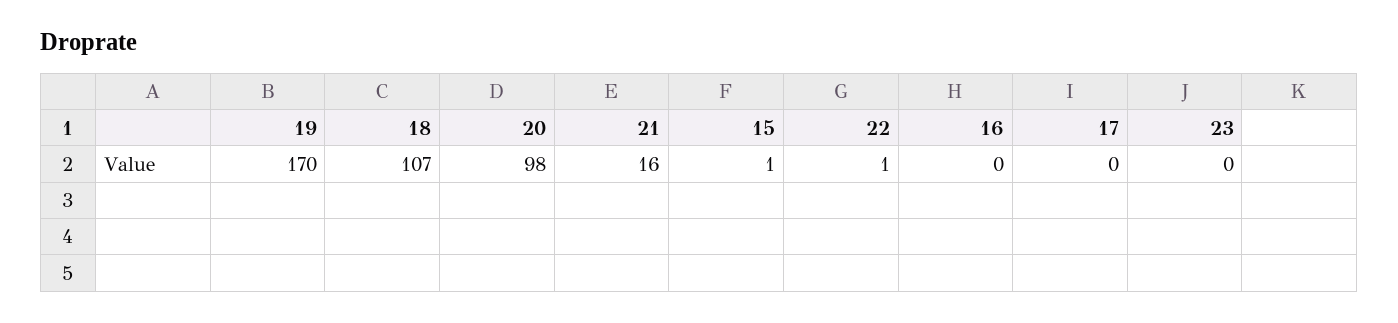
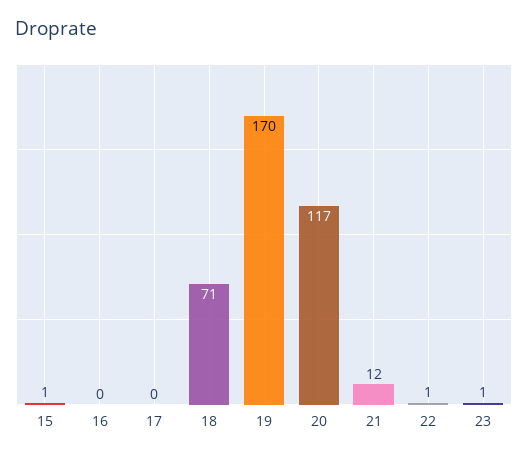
18: 107 -> 71
20: 98 -> 117
21: 16 -> 12
23: 0 -> 1

